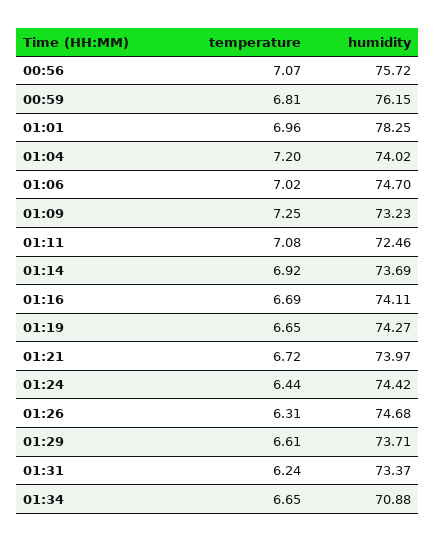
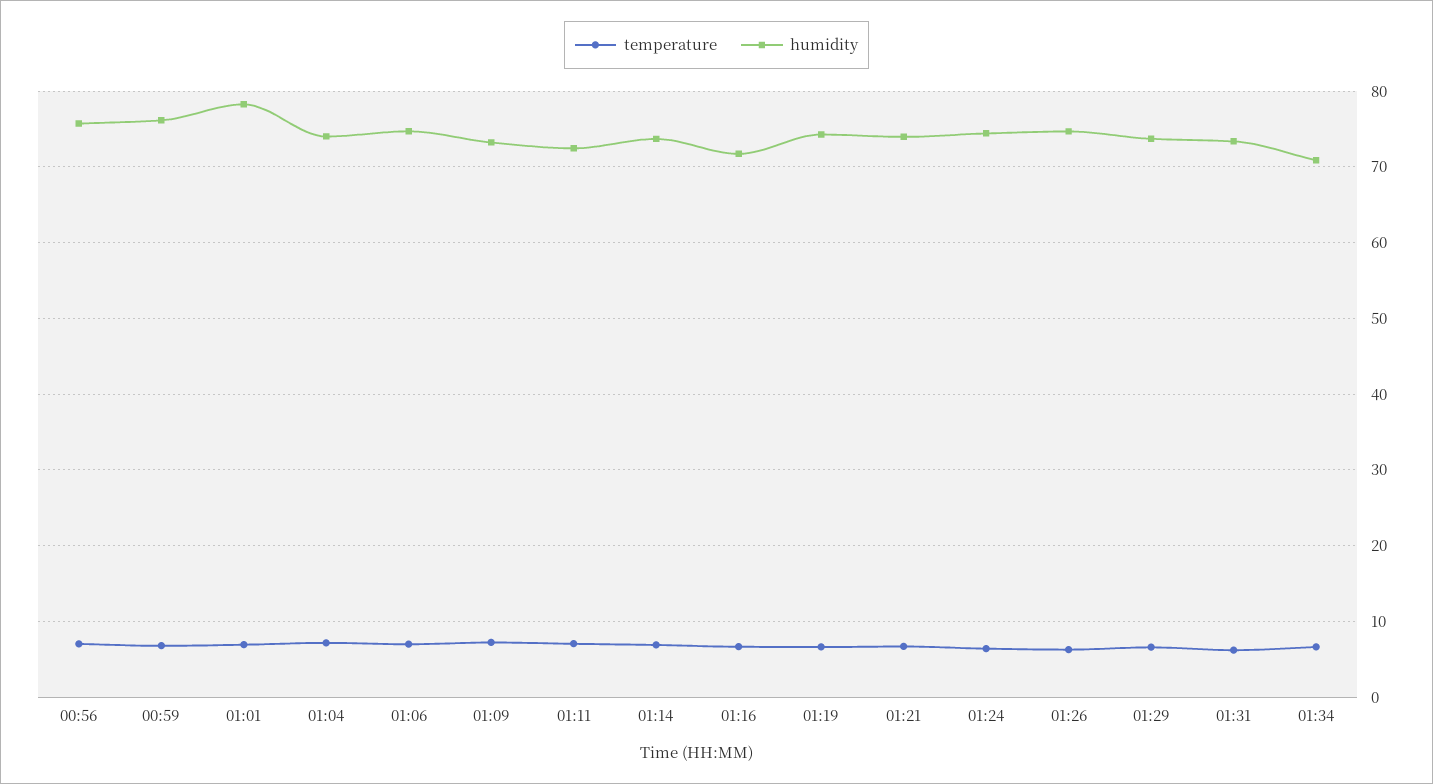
humidity, 01:16: 74.11 -> 72

